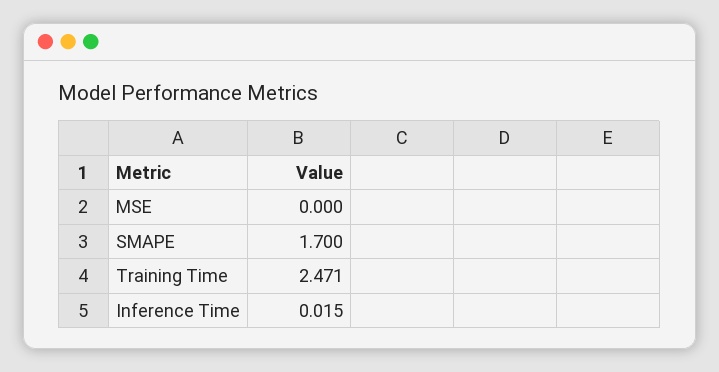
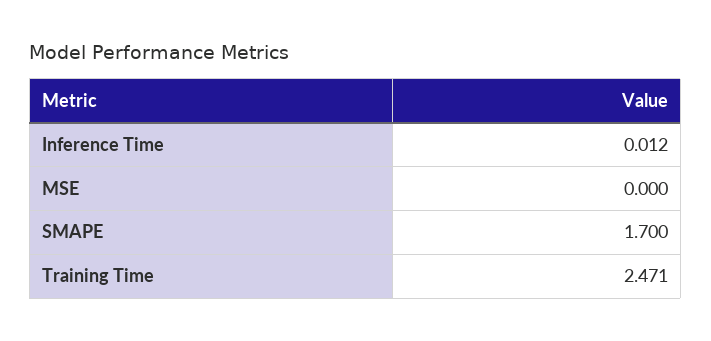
Inference Time: 0.015 -> 0.012

